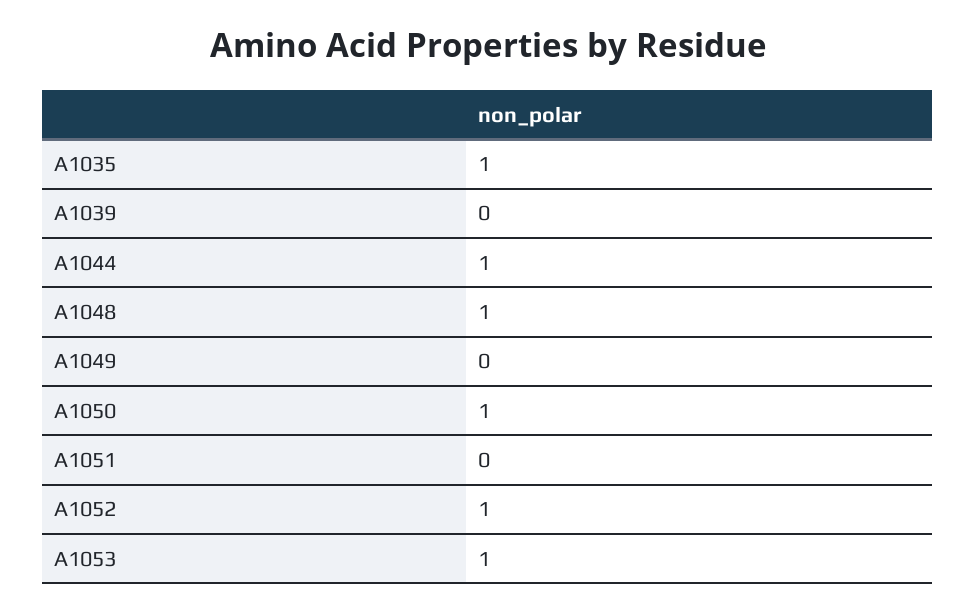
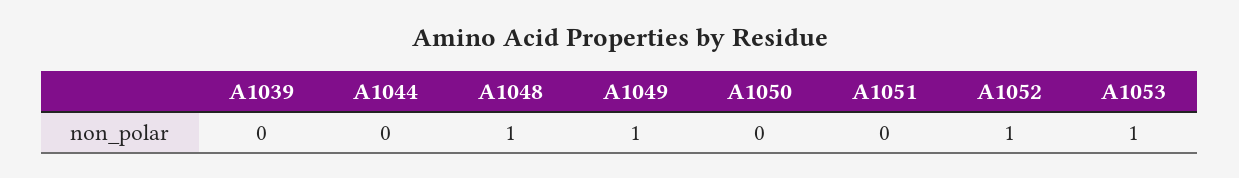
A1035: 1 -> none
A1044: 1 -> 0
A1049: 0 -> 1
A1050: 1 -> 0

